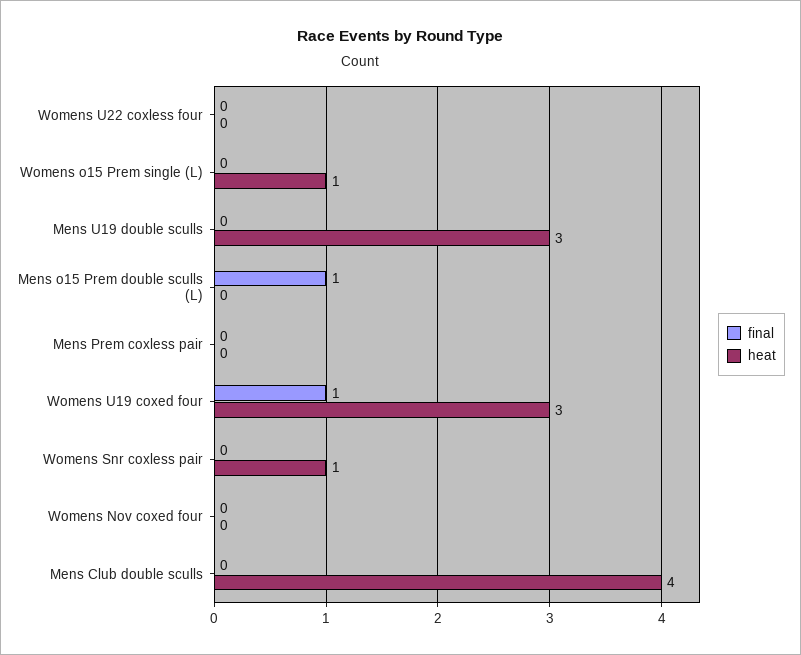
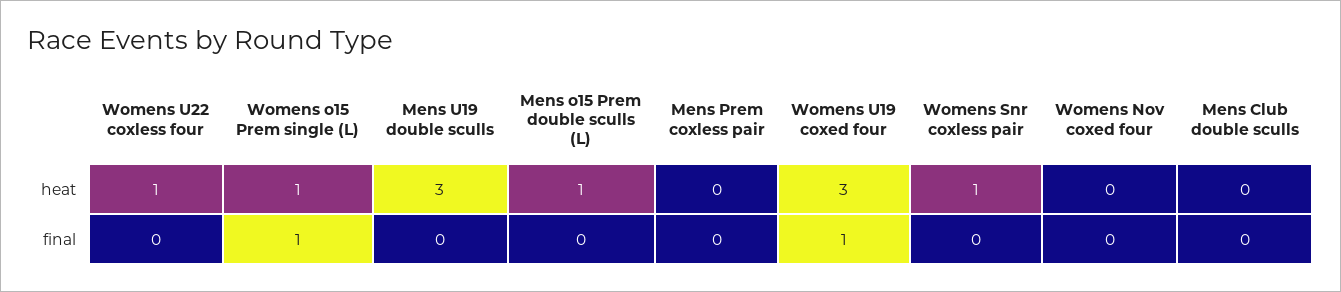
heat, Womens U22 coxless four: 0 -> 1
final, Womens o15 Prem single (L): 0 -> 1
final, Mens o15 Prem double sculls (L): 1 -> 0
heat, Mens o15 Prem double sculls (L): 0 -> 1
heat, Mens Club double sculls: 4 -> 0

